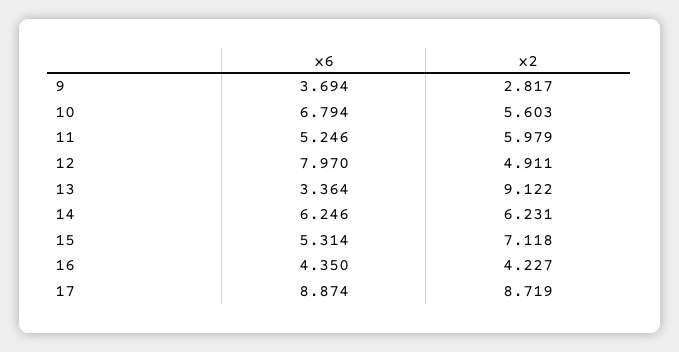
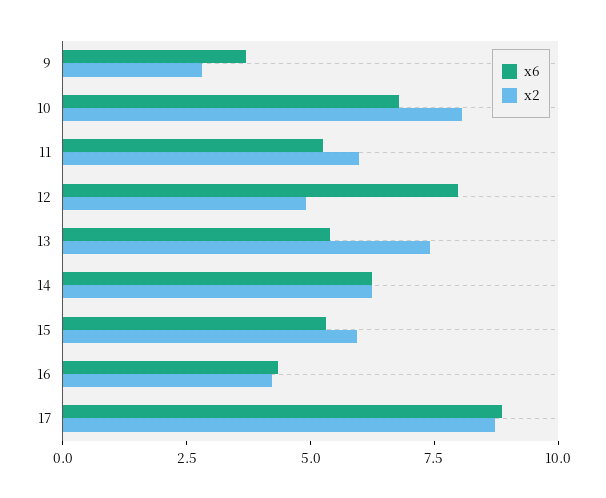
x2, 10: 5.603 -> 8
x6, 13: 3.364 -> 5.5
x2, 13: 9.122 -> 7.5
x2, 15: 7.118 -> 6

